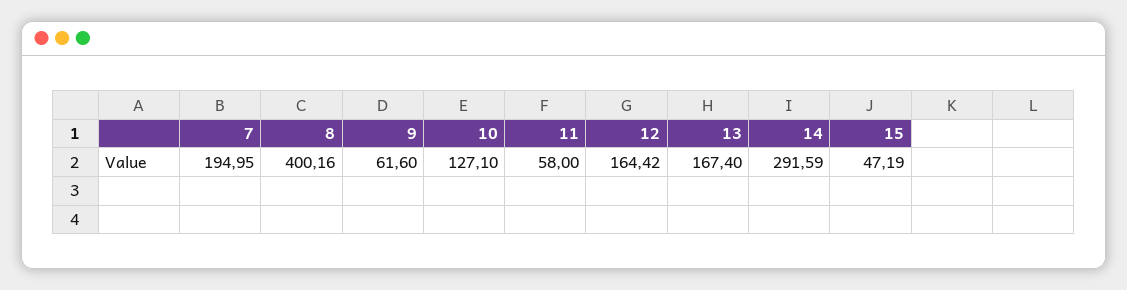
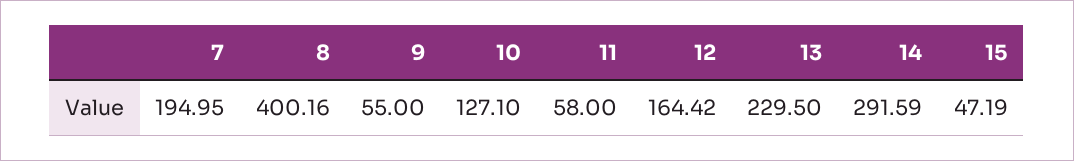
9: 61.6 -> 55
13: 167.4 -> 229.5

